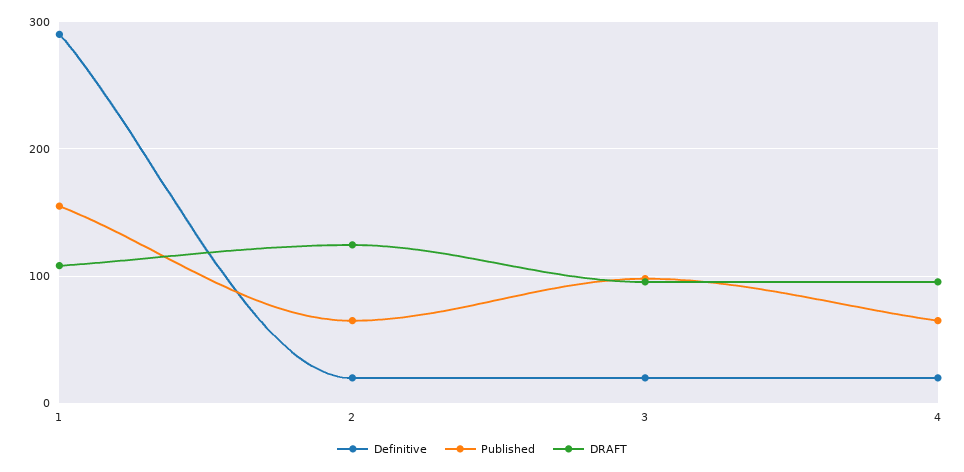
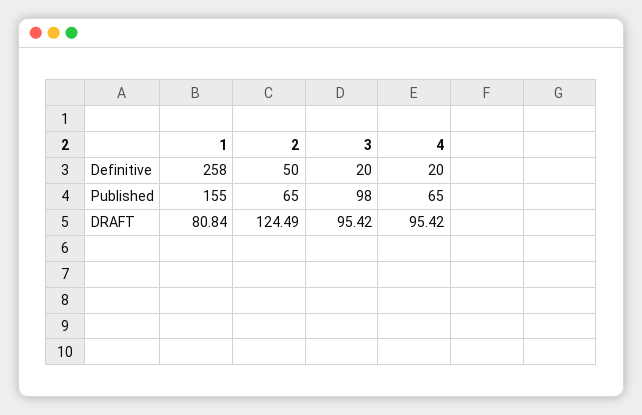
Definitive, 1: 290 -> 258
DRAFT, 1: 110 -> 80.84
Definitive, 2: 20 -> 50

